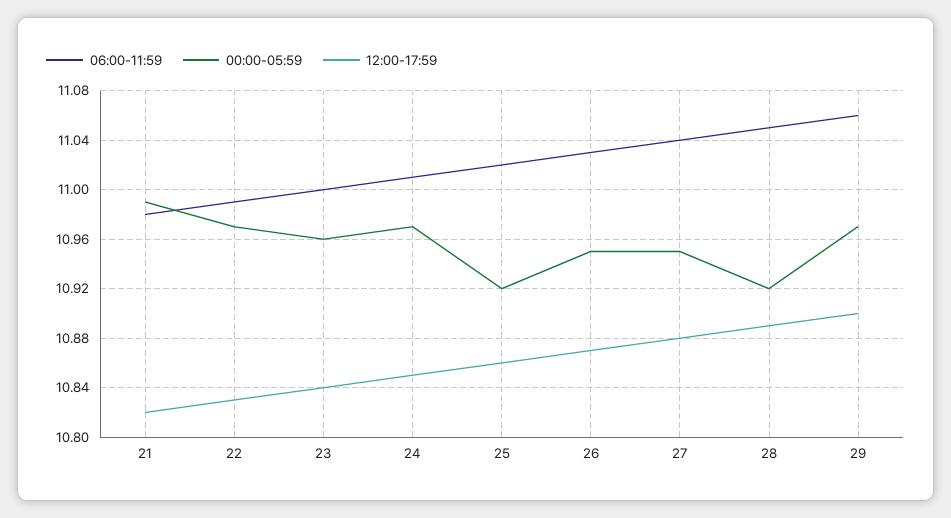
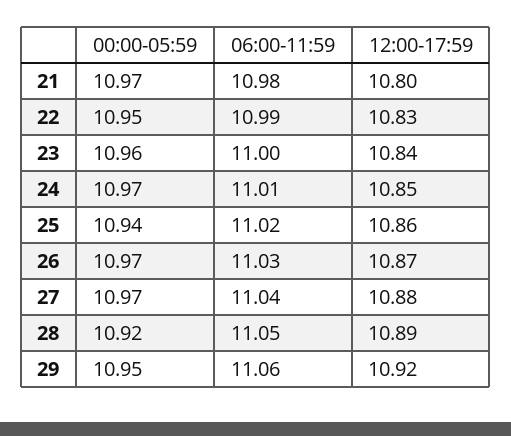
00:00-05:59, 21: 10.99 -> 10.97
12:00-17:59, 21: 10.82 -> 10.8
00:00-05:59, 22: 10.97 -> 10.95
00:00-05:59, 25: 10.92 -> 10.94
00:00-05:59, 26: 10.95 -> 10.97
00:00-05:59, 27: 10.95 -> 10.97
00:00-05:59, 29: 10.97 -> 10.95
12:00-17:59, 29: 10.9 -> 10.92

